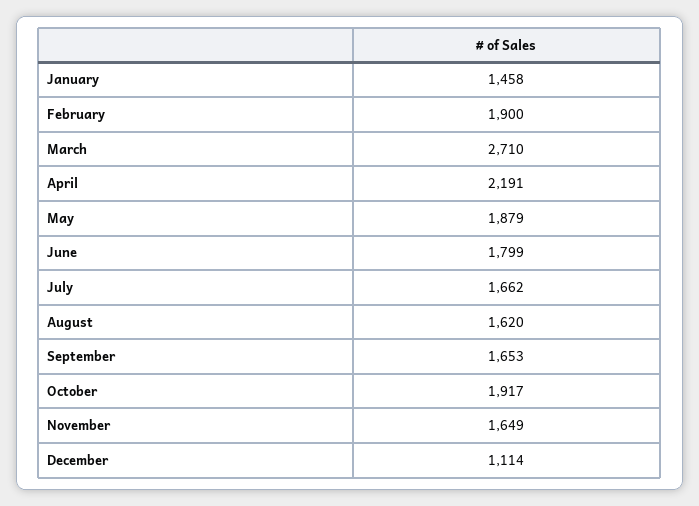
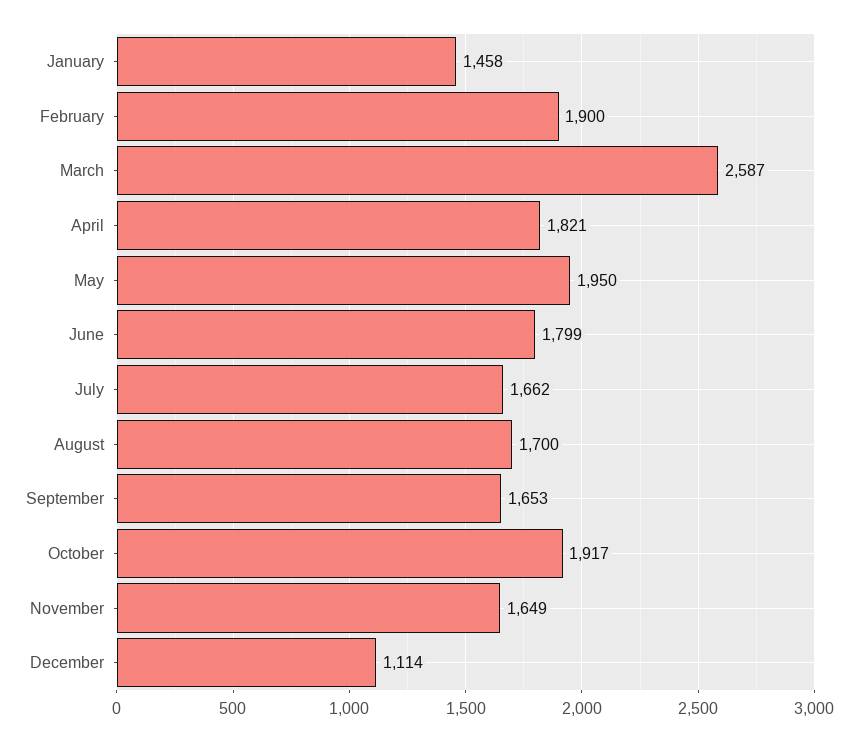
March: 2710 -> 2587
April: 2191 -> 1821
May: 1879 -> 1950
August: 1620 -> 1700

